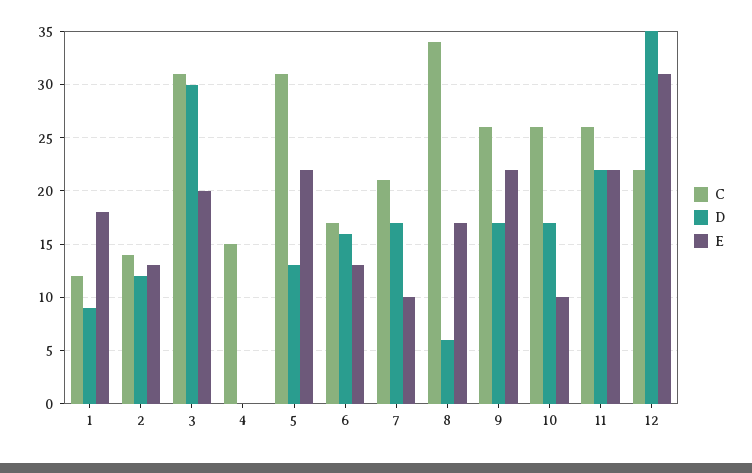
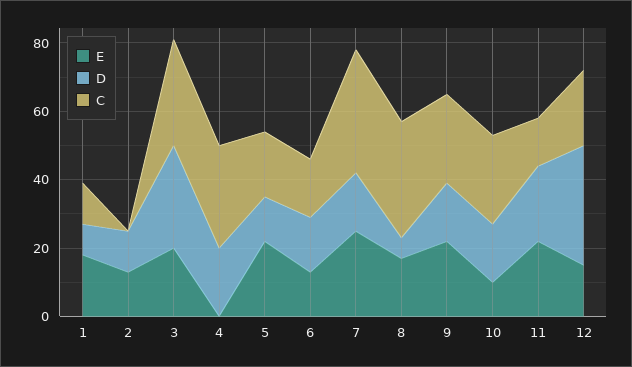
C, 2: 14 -> 0
C, 4: 15 -> 30
D, 4: 0 -> 20
C, 5: 31 -> 20
C, 7: 21 -> 35
E, 7: 10 -> 25
C, 11: 26 -> 15
E, 12: 31 -> 15

